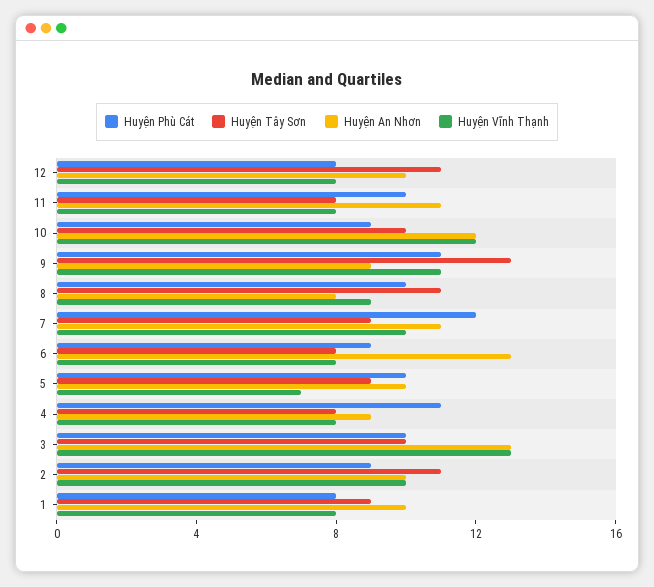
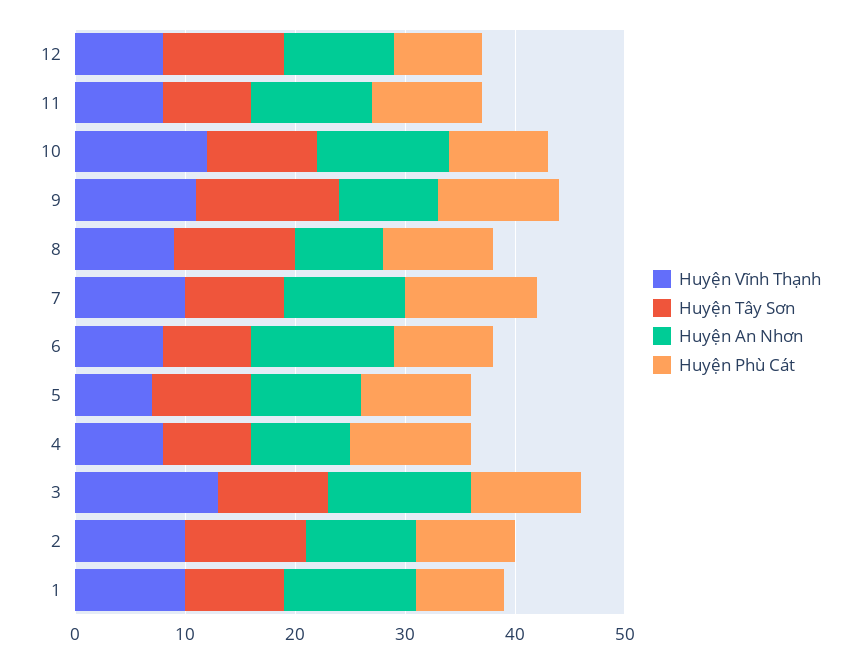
Huyện An Nhơn, 1: 10 -> 12
Huyện Vĩnh Thạnh, 1: 8 -> 10

